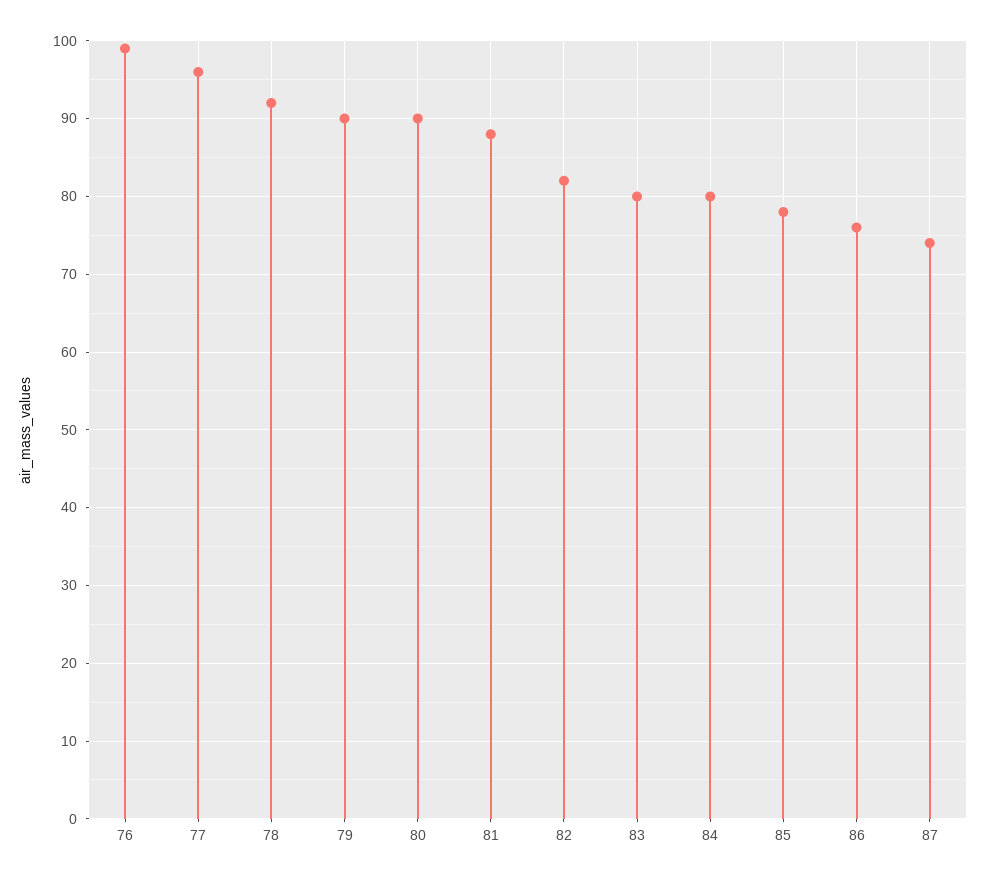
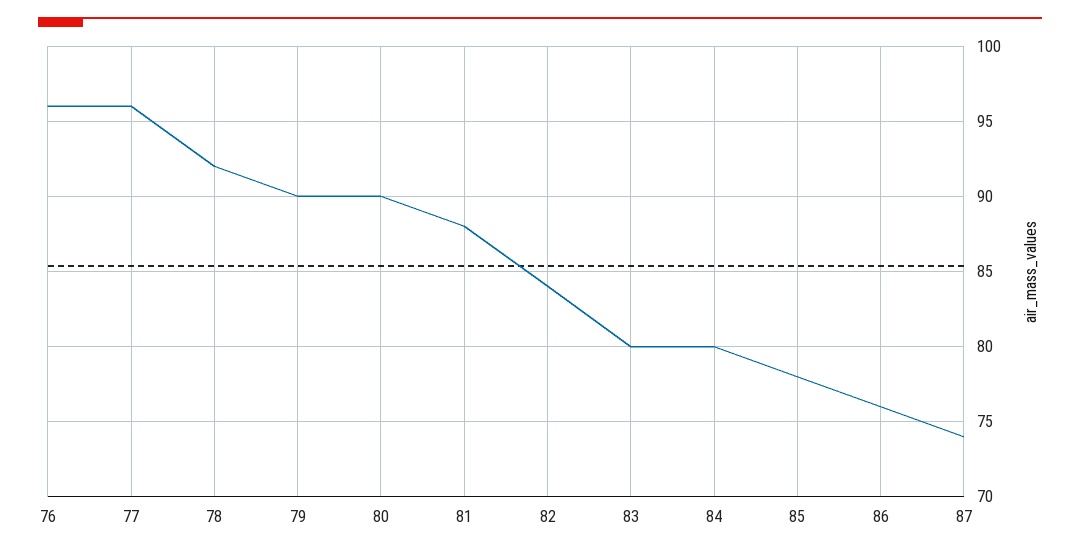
76: 99 -> 96
82: 82 -> 84

